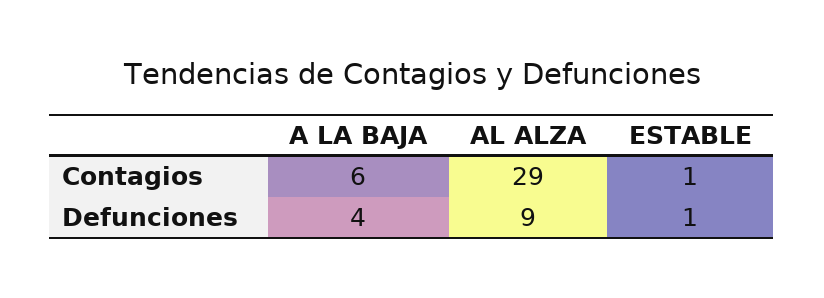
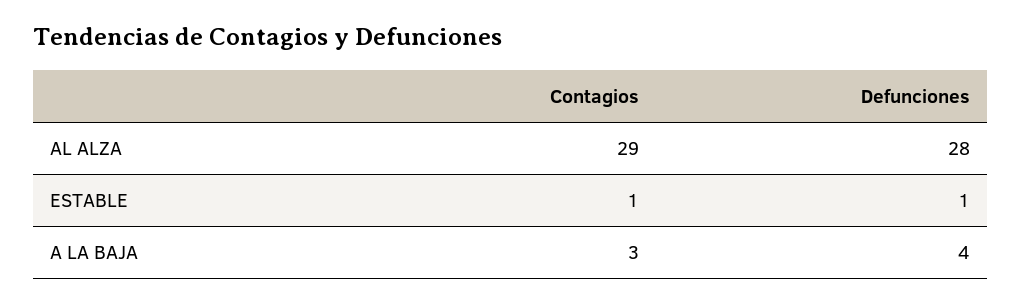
A LA BAJA, Contagios: 6 -> 3
AL ALZA, Defunciones: 9 -> 28

